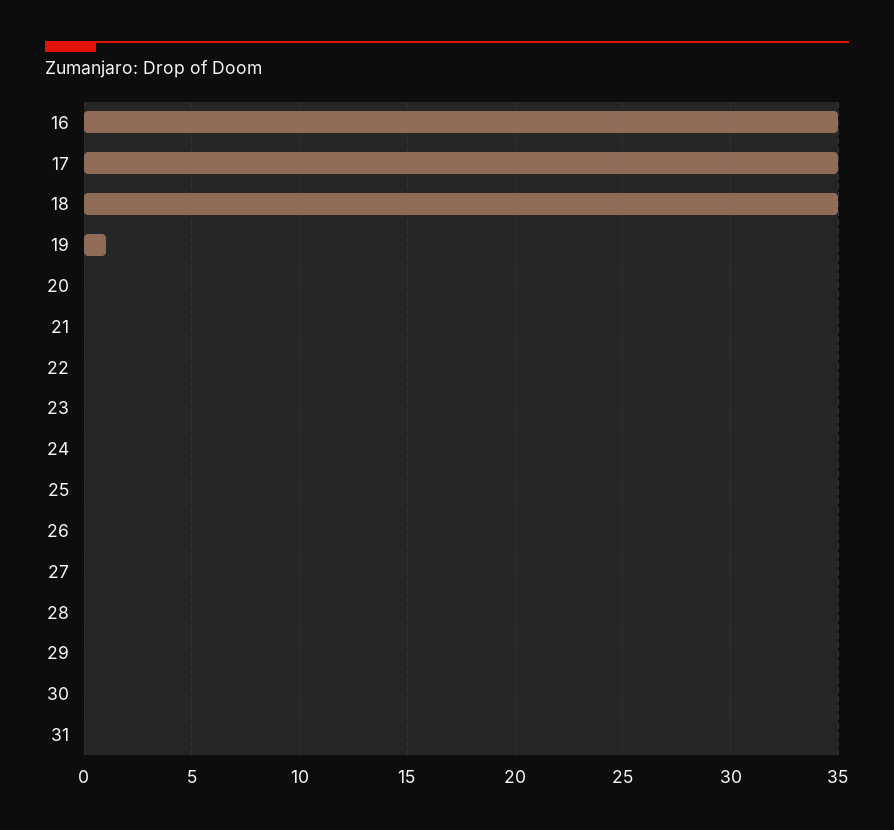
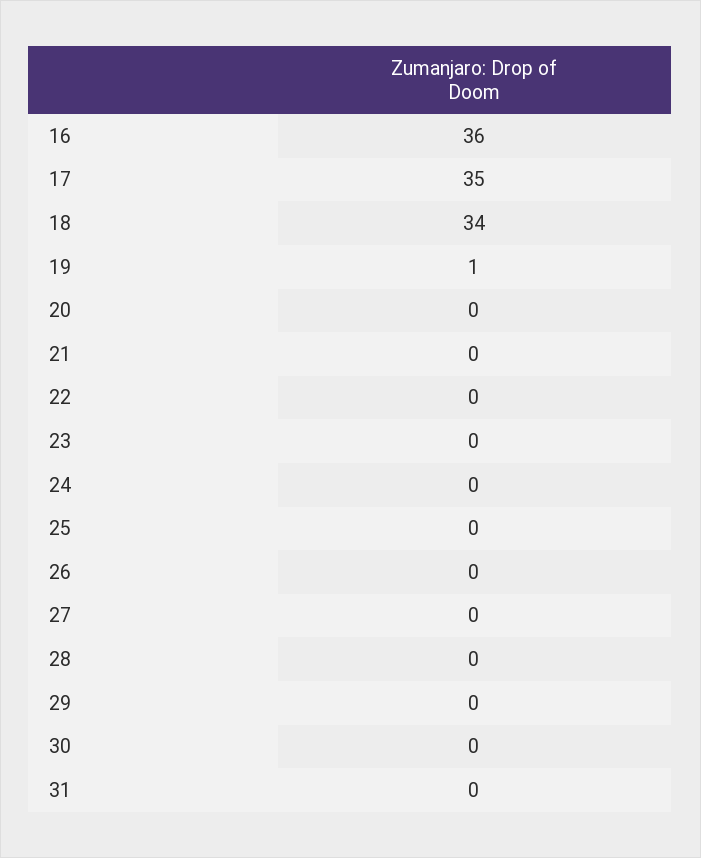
16: 35 -> 36
18: 35 -> 34

